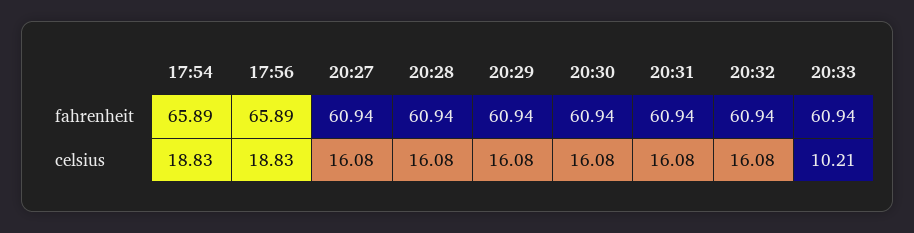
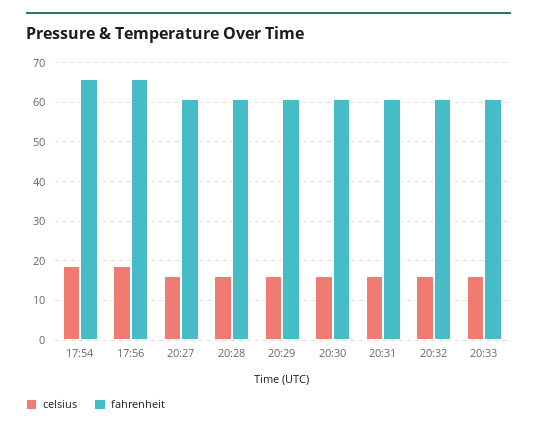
celsius, 20:33: 10.21 -> 16

